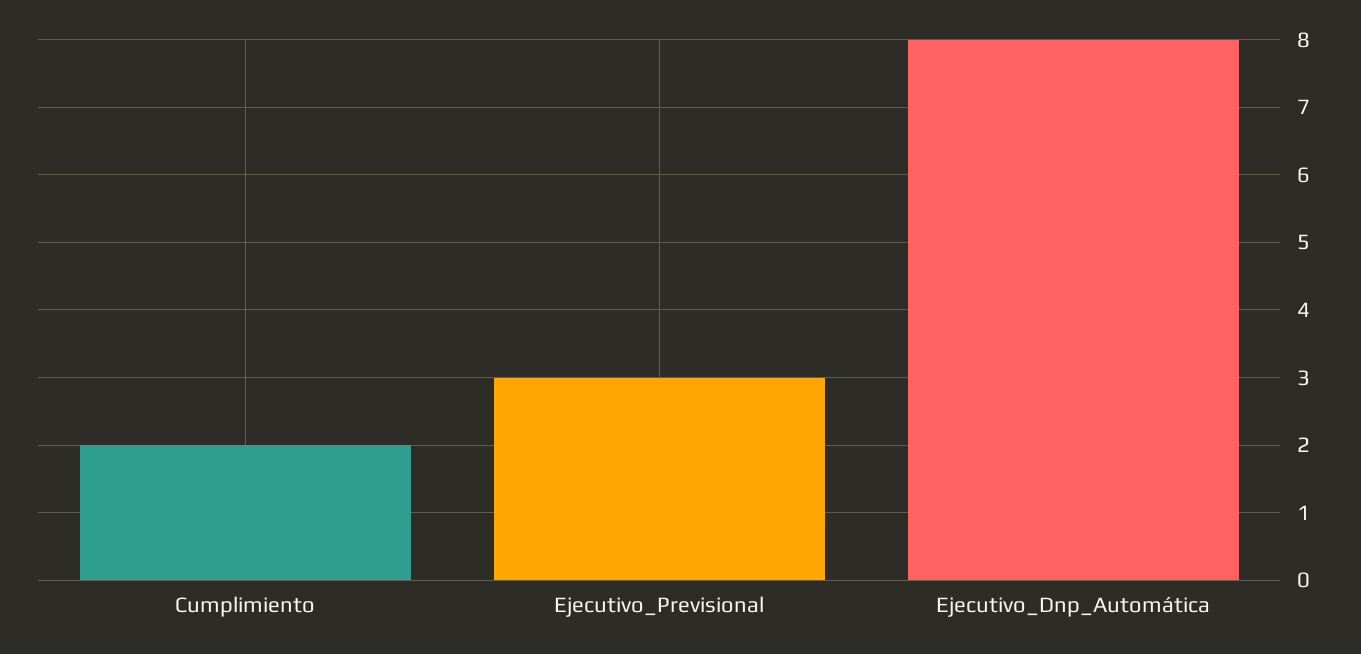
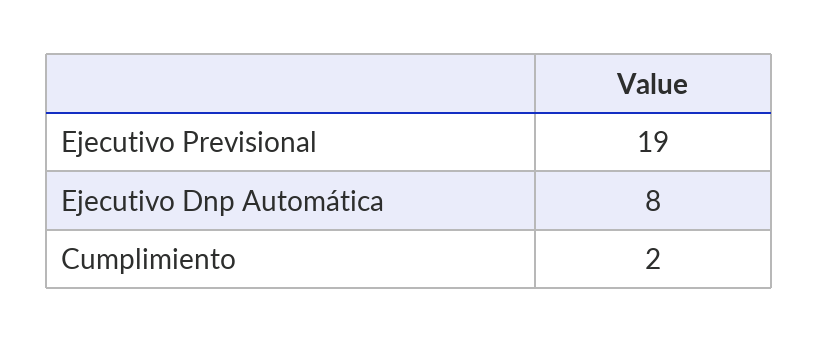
Ejecutivo_Previsional: 3 -> 19

